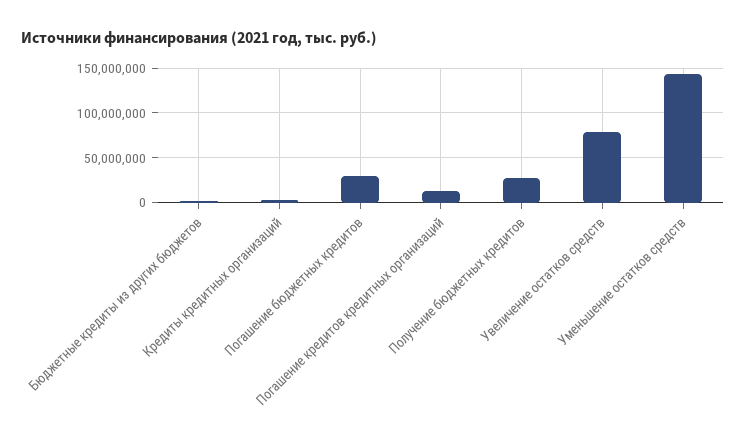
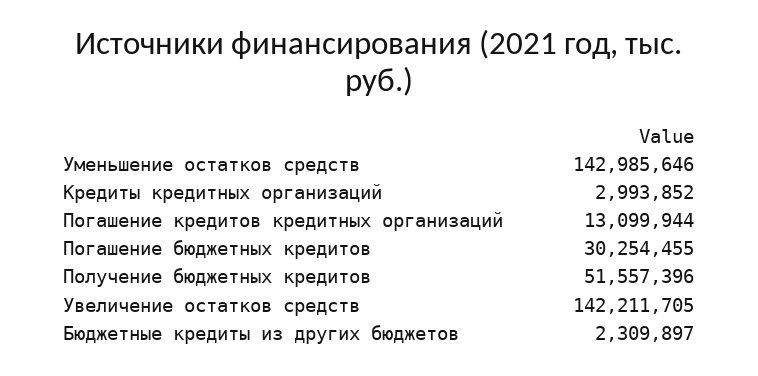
Получение бюджетных кредитов: 30000000 -> 51557396
Увеличение остатков средств: 80000000 -> 142211705

